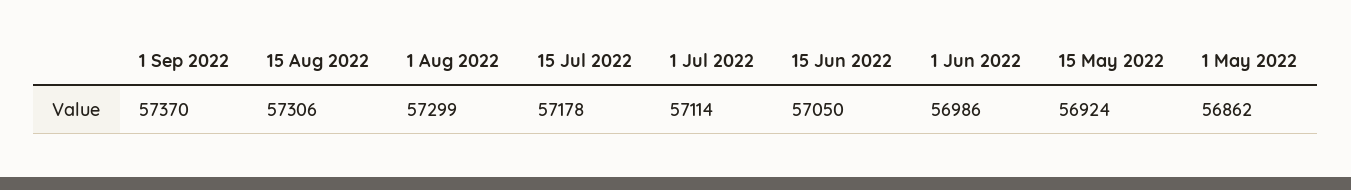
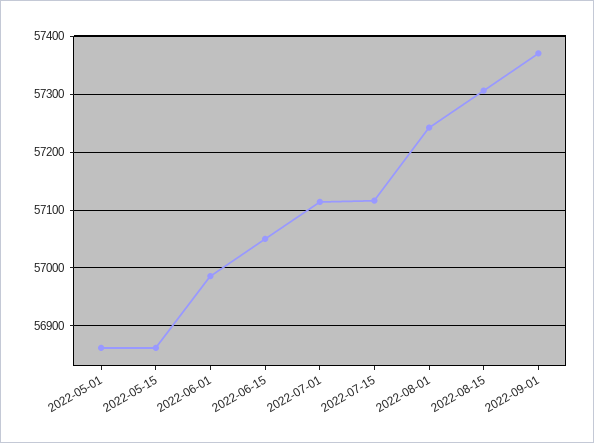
1 Aug 2022: 57299 -> 57240
15 Jul 2022: 57178 -> 57120
15 May 2022: 56924 -> 56860

